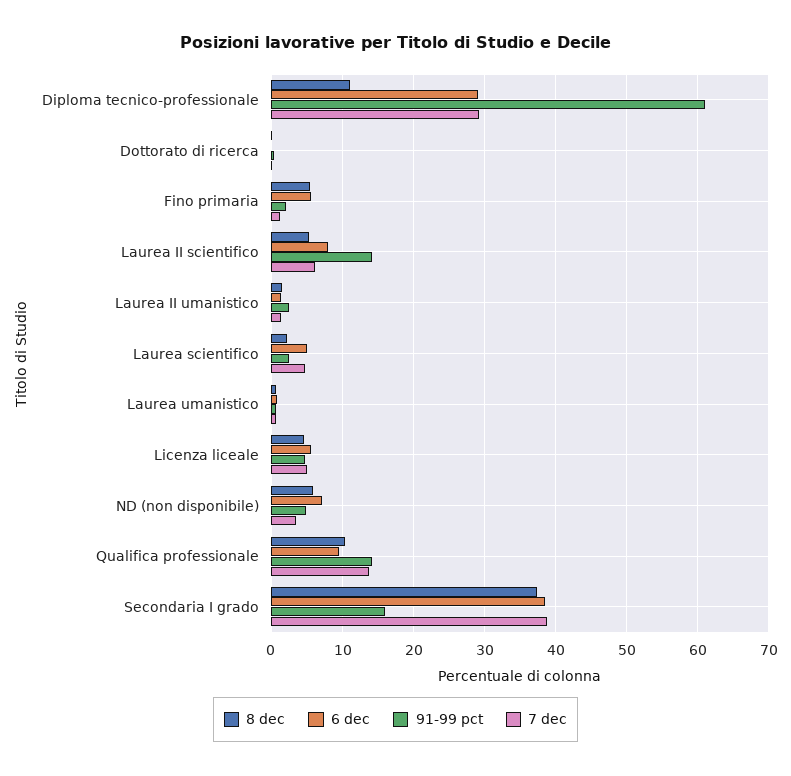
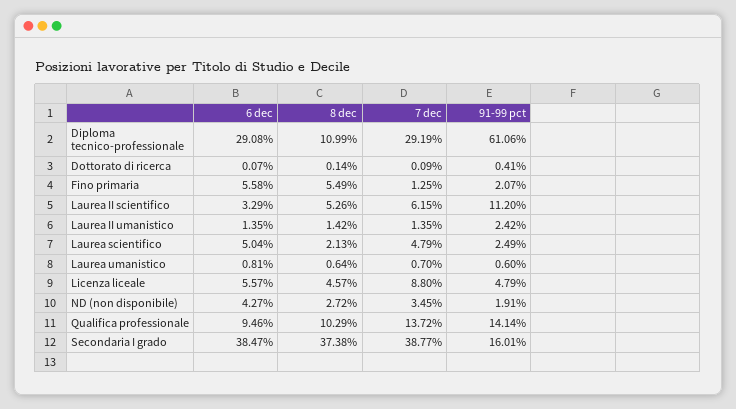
6 dec, Laurea II scientifico: 8 -> 3.29
91-99 pct, Laurea II scientifico: 14 -> 11.2
7 dec, Licenza liceale: 5 -> 8.8
8 dec, ND (non disponibile): 6 -> 2.72
6 dec, ND (non disponibile): 7 -> 4.27
91-99 pct, ND (non disponibile): 5 -> 1.91

